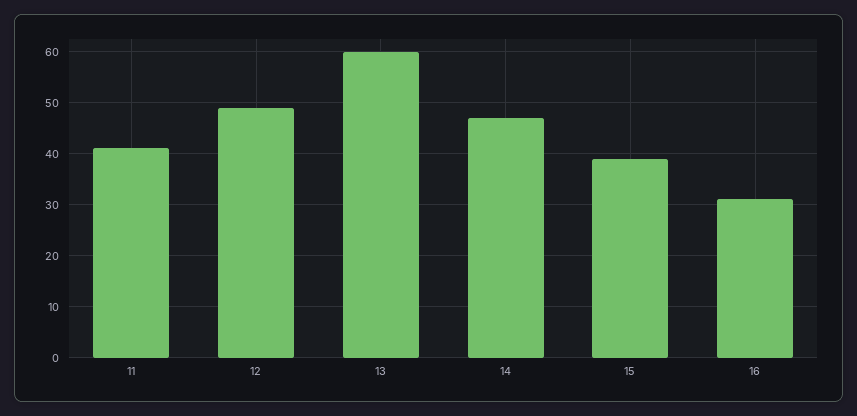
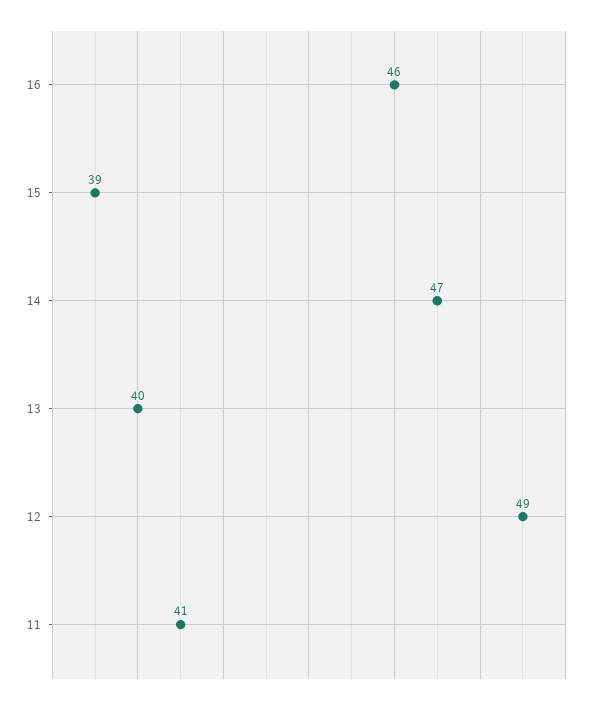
13: 60 -> 40
16: 30 -> 46

